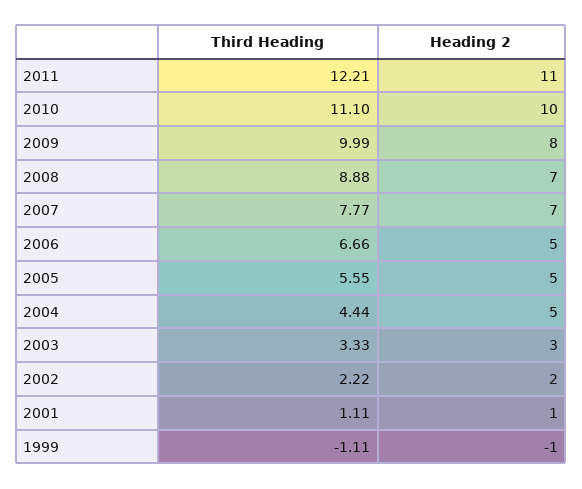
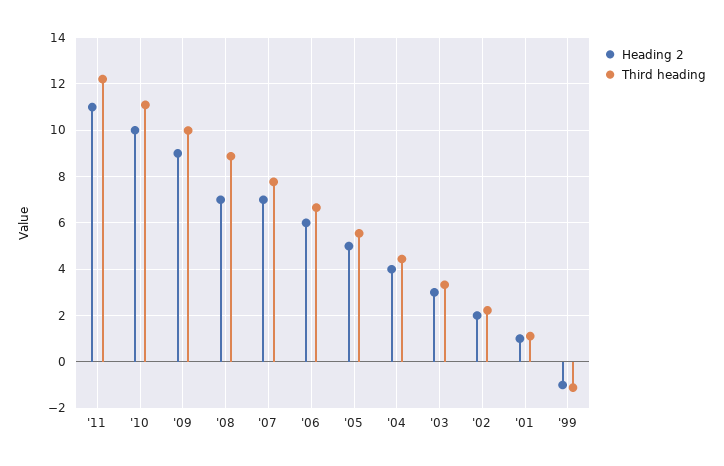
Heading 2, 2009: 8 -> 9
Heading 2, 2006: 5 -> 6
Heading 2, 2004: 5 -> 4

